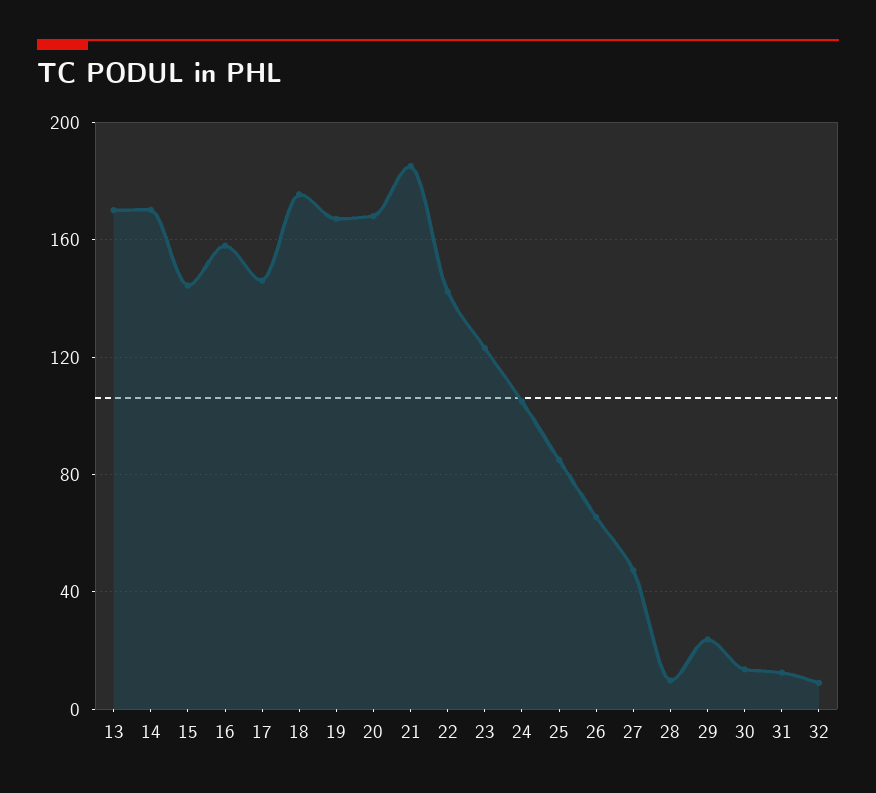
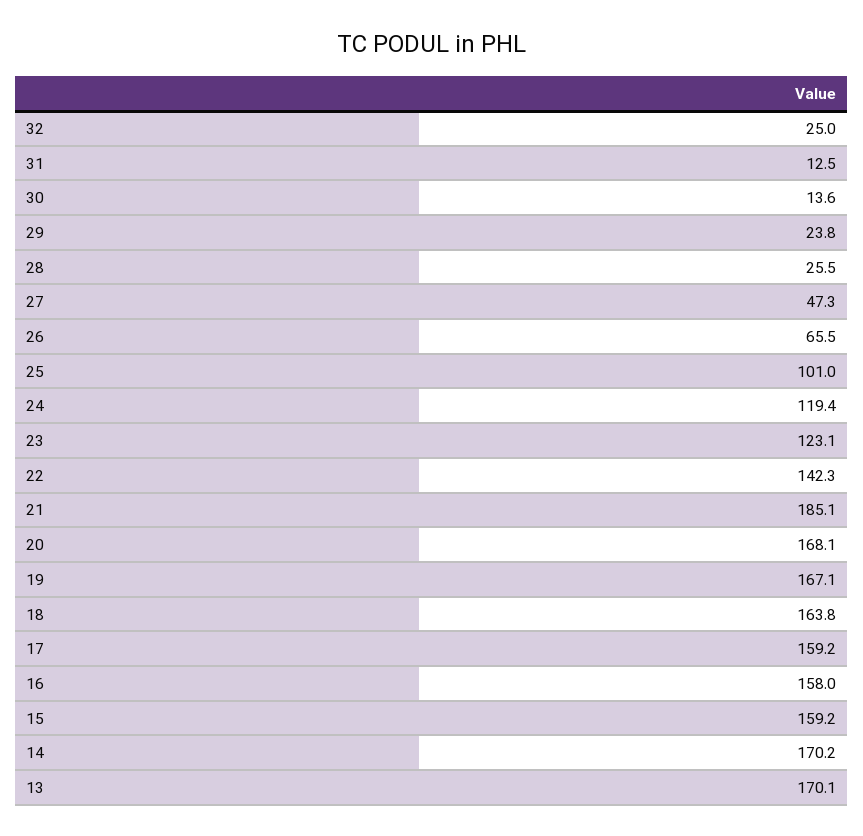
15: 145 -> 159.2
17: 145 -> 159.2
18: 175 -> 163.8
24: 105 -> 119.4
25: 85 -> 101
28: 10 -> 25.5
32: 10 -> 25

